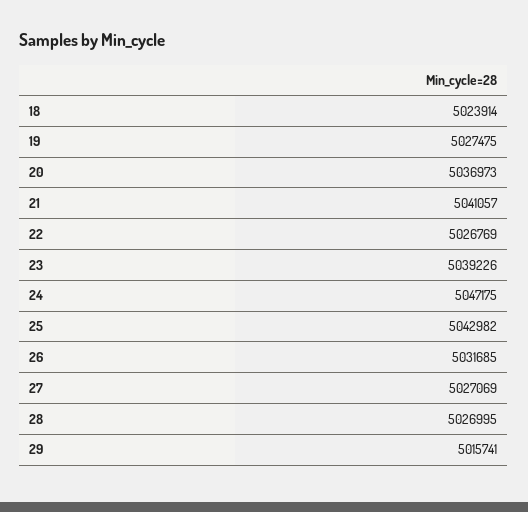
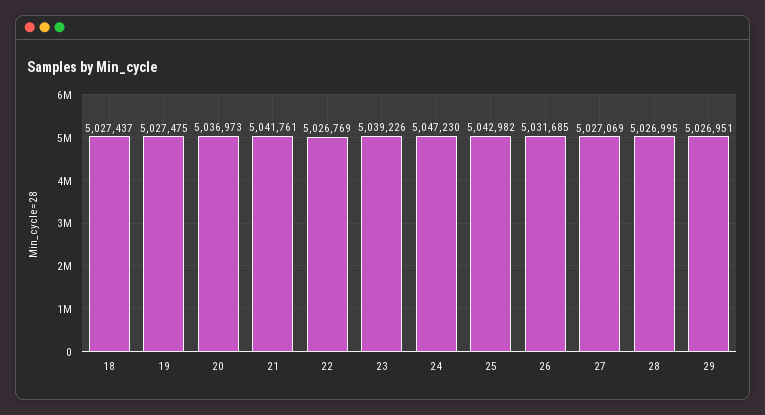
18: 5023914 -> 5027437
21: 5041057 -> 5041761
24: 5047175 -> 5047230
29: 5015741 -> 5026951

